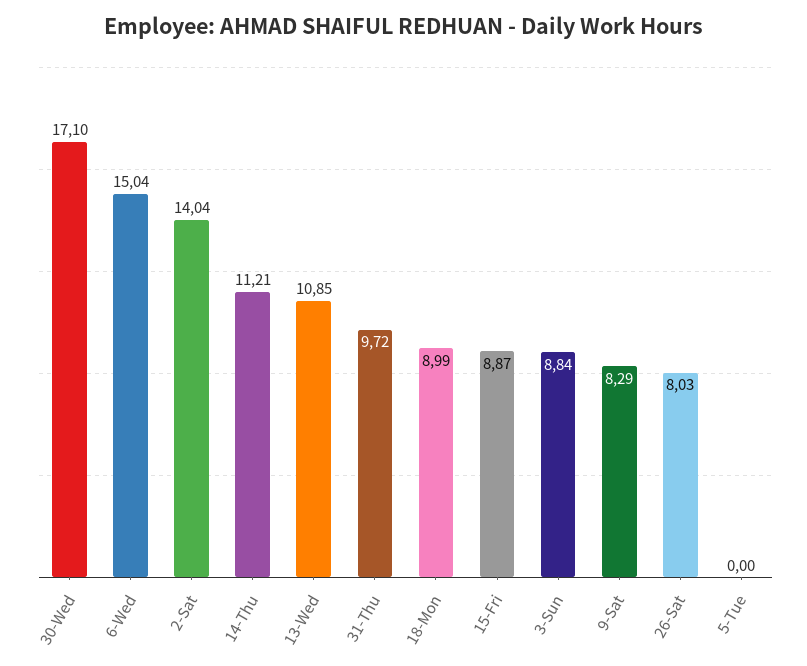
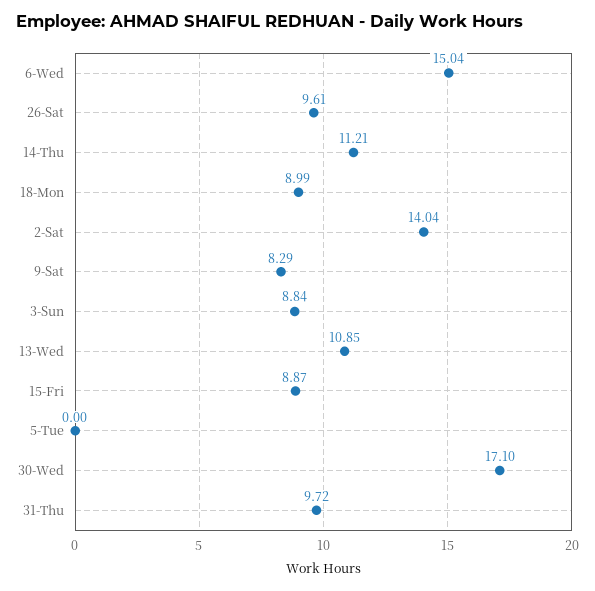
26-Sat: 8.03 -> 9.61

